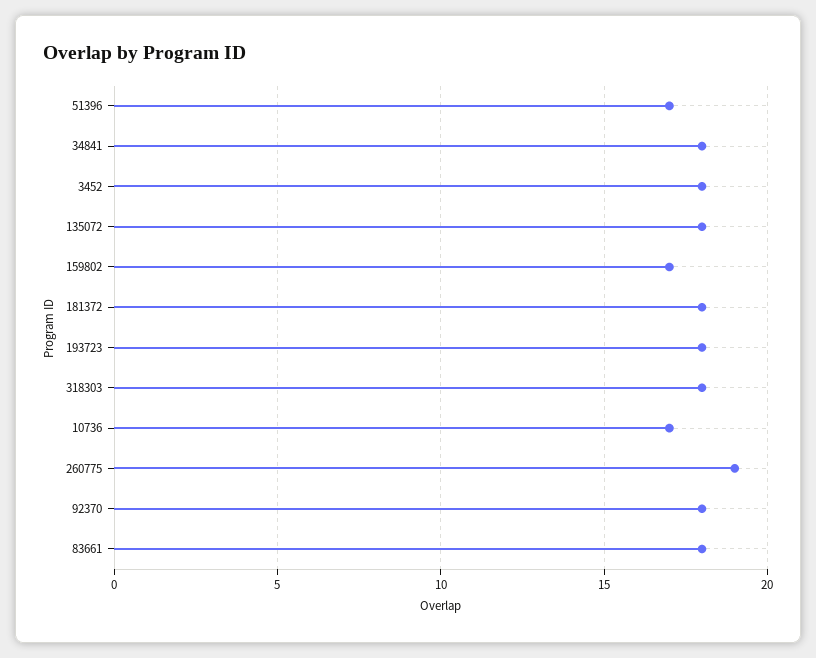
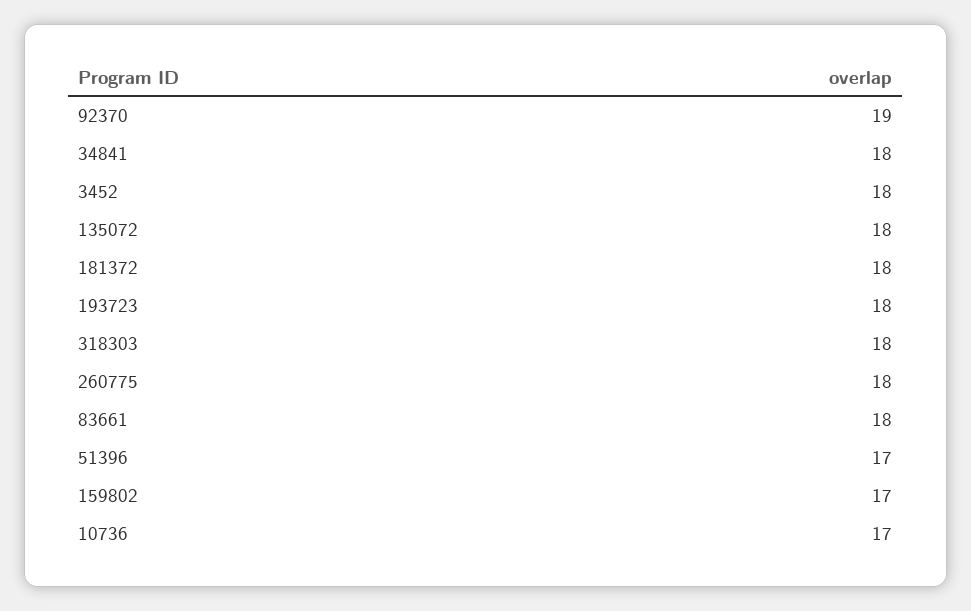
260775: 19 -> 18
92370: 18 -> 19

